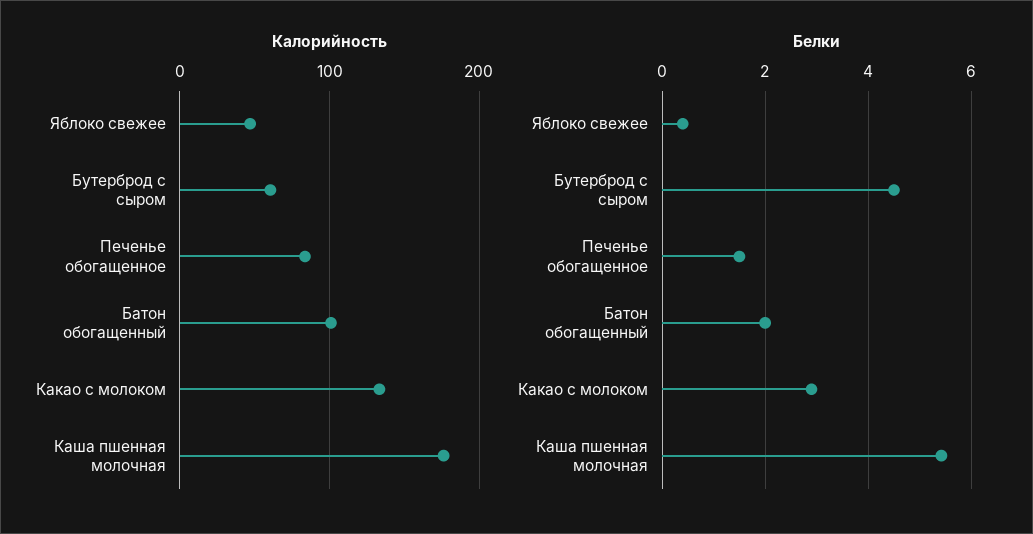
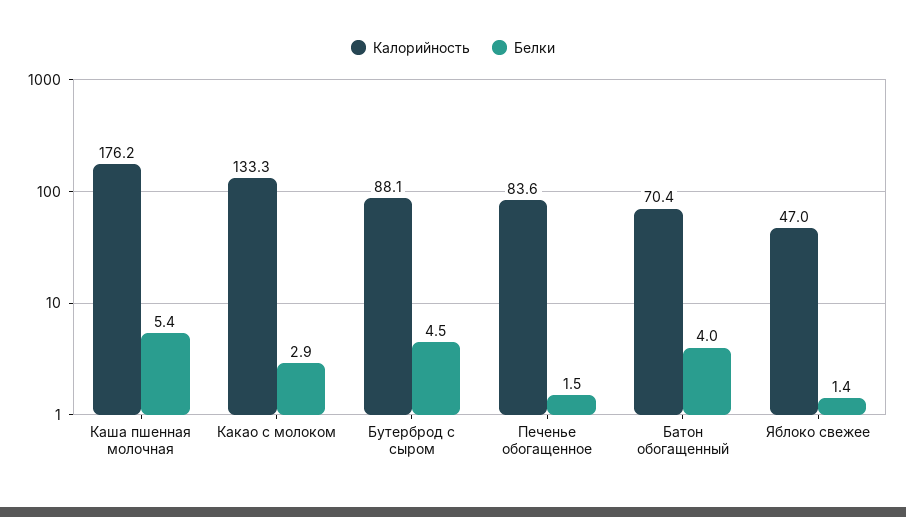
Калорийность, Бутерброд с сыром: 60 -> 88.1
Калорийность, Батон обогащенный: 100 -> 70.4
Белки, Яблоко свежее: 0.4 -> 1.4
Белки, Батон обогащенный: 2 -> 4

